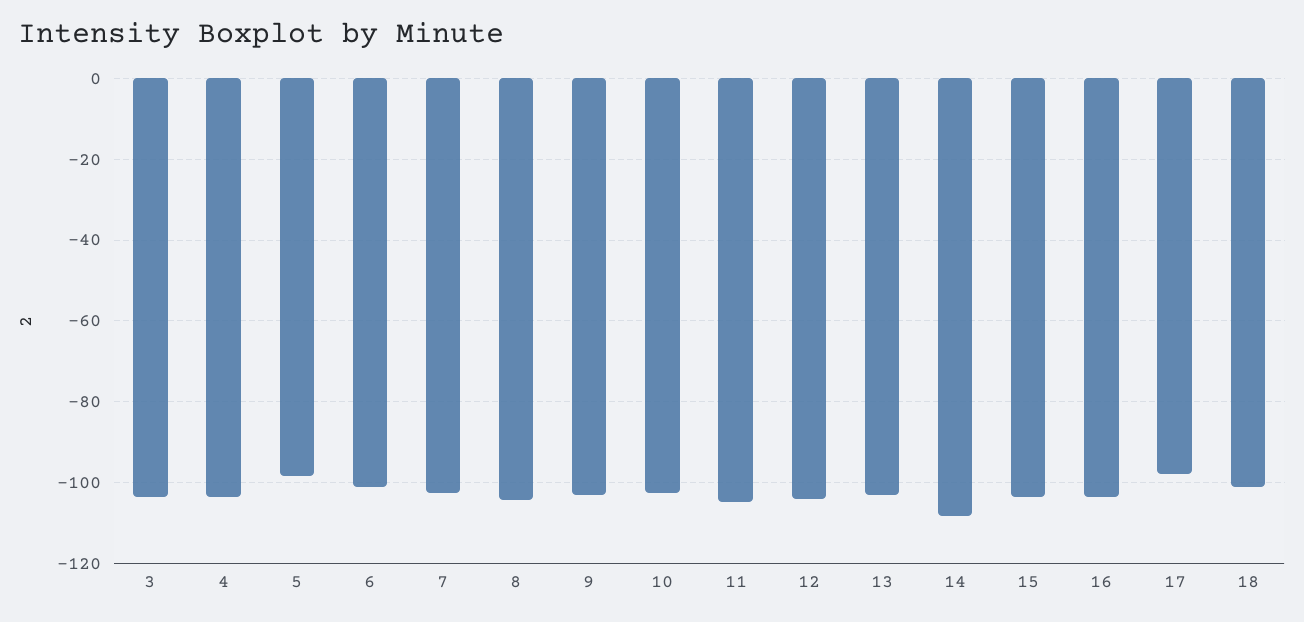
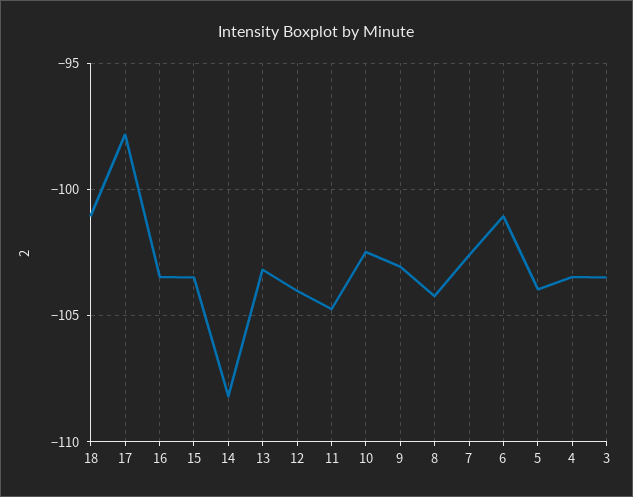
5: -98 -> -104

